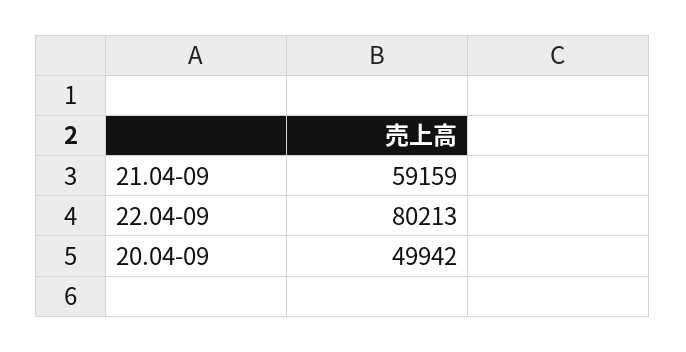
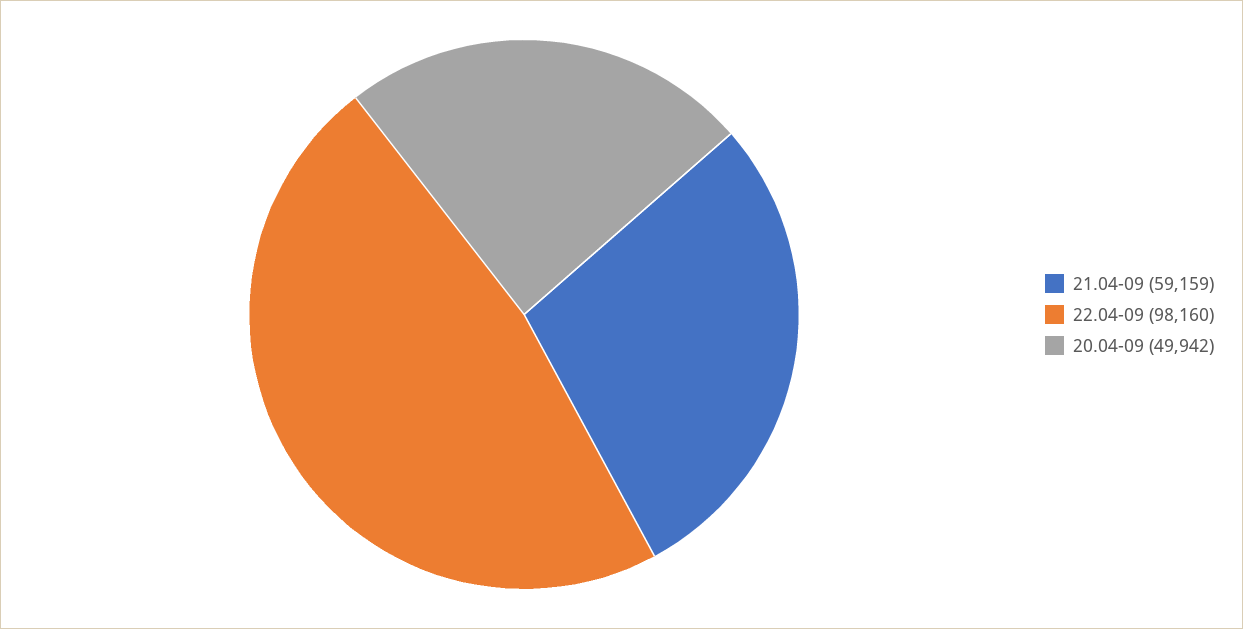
22.04-09: 80213 -> 98160

